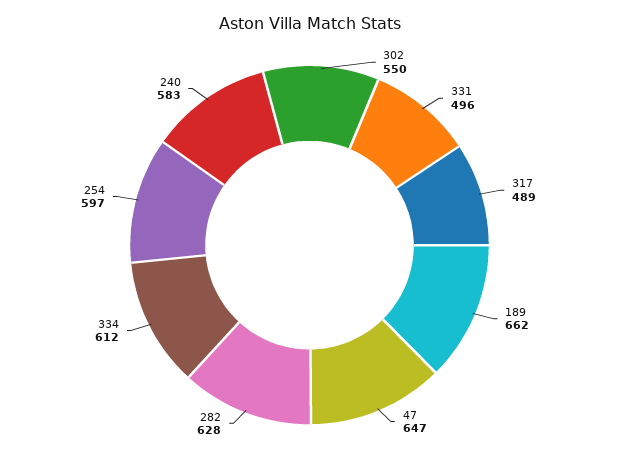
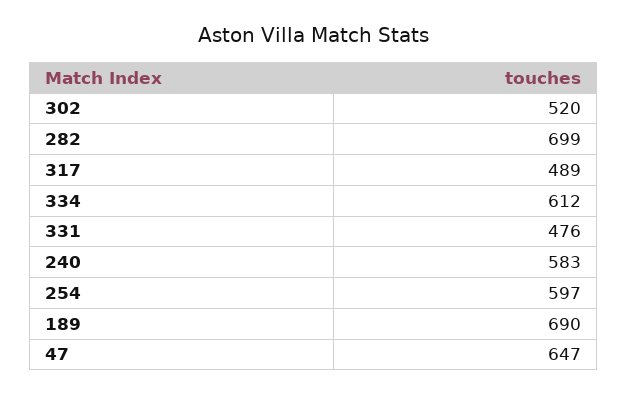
302: 550 -> 520
331: 496 -> 476
189: 662 -> 690
282: 628 -> 699

